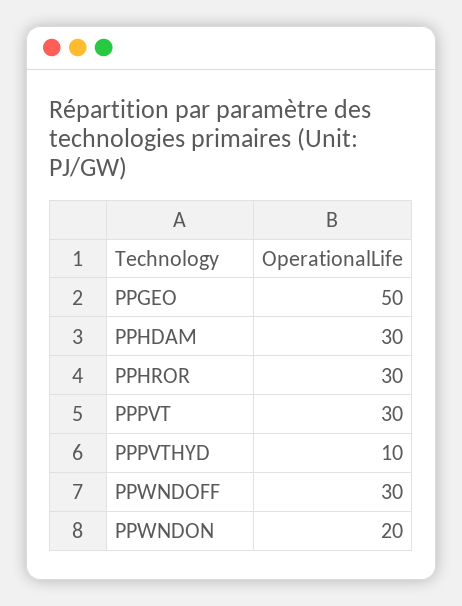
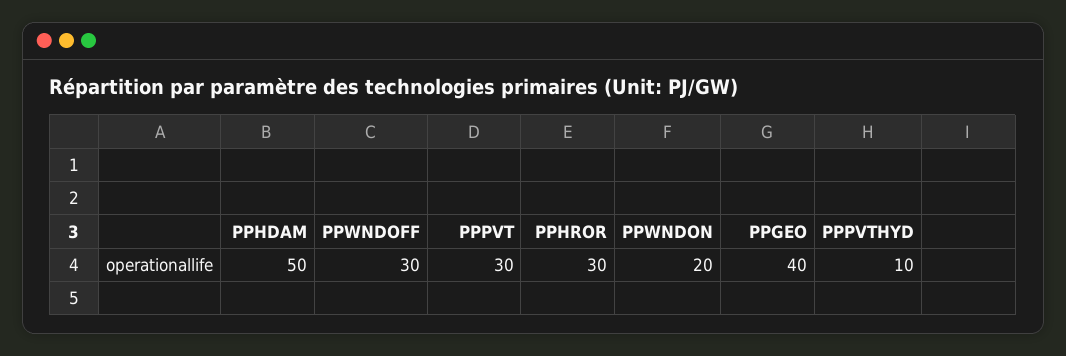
PPGEO: 50 -> 40
PPHDAM: 30 -> 50

